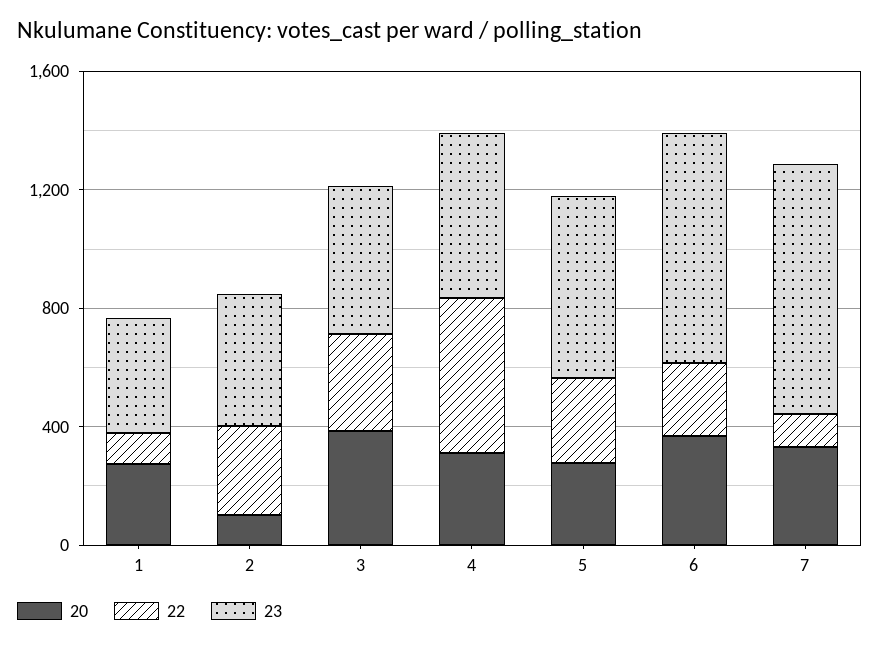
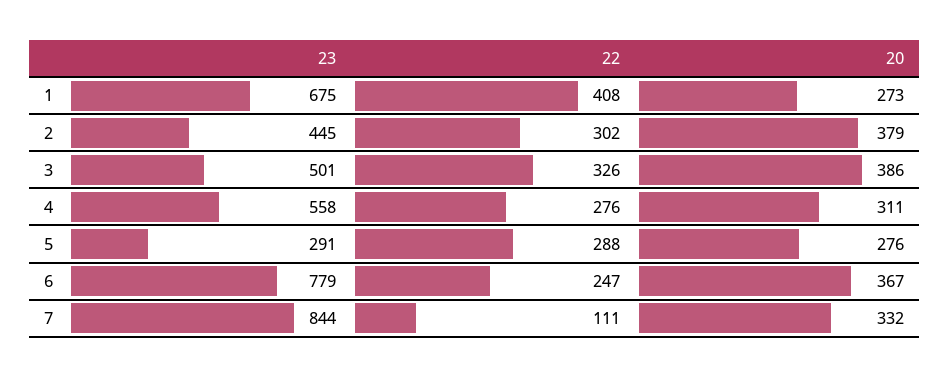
22, 1: 100 -> 408
23, 1: 400 -> 675
20, 2: 100 -> 379
22, 4: 500 -> 276
23, 5: 600 -> 291

